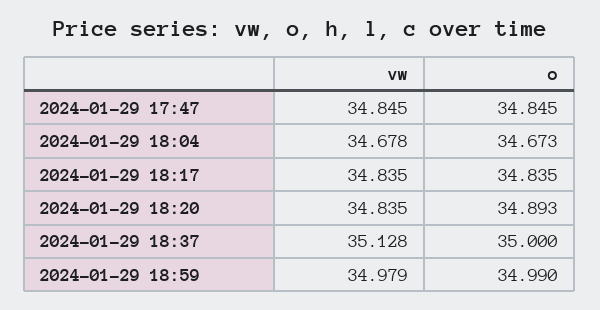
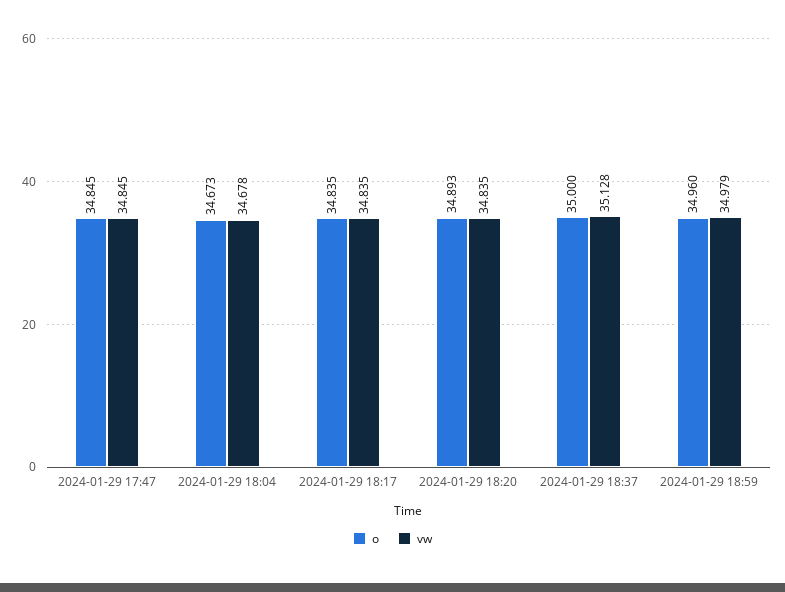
o, 2024-01-29 18:59: 34.99 -> 34.96

